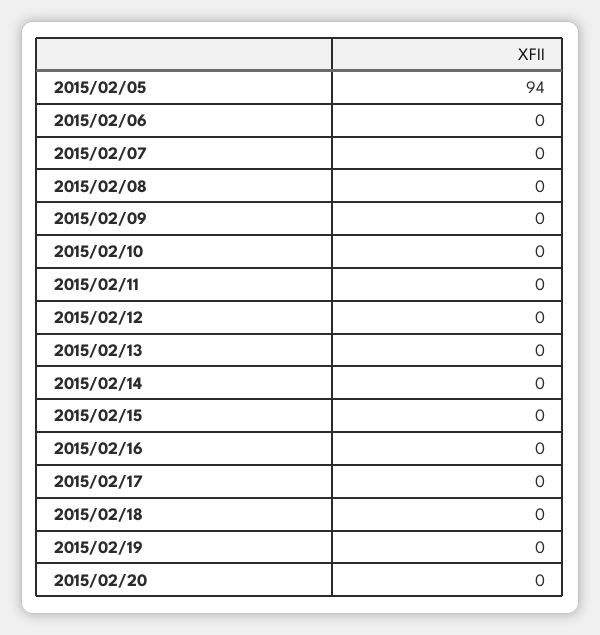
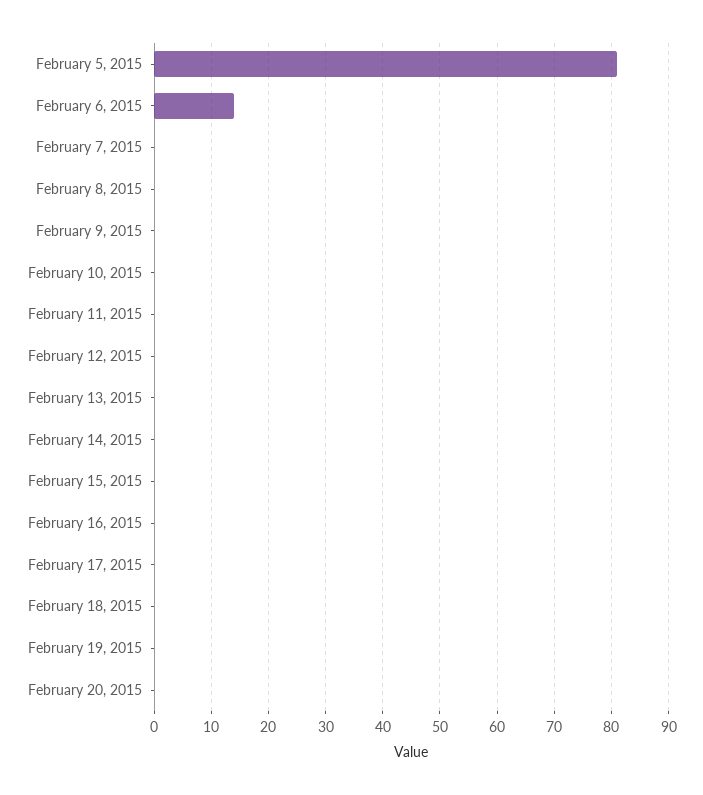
2015/02/05: 94 -> 80
2015/02/06: 0 -> 15

